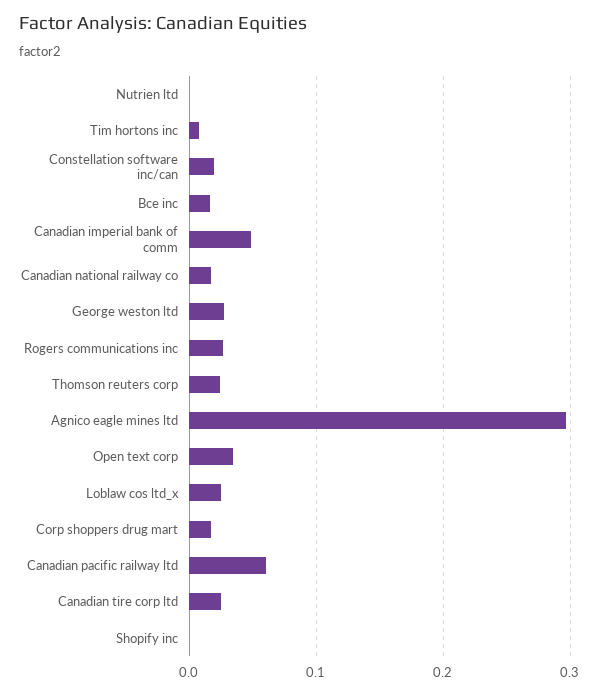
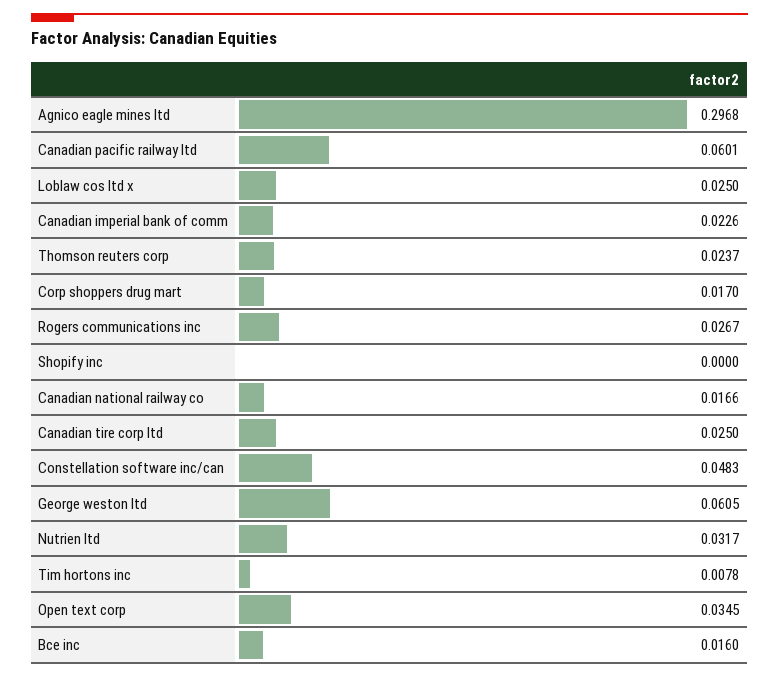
Nutrien ltd: 0 -> 0.0317
Constellation software inc/can: 0.02 -> 0.0483
Canadian imperial bank of comm: 0.05 -> 0.0226
George weston ltd: 0.03 -> 0.0605

